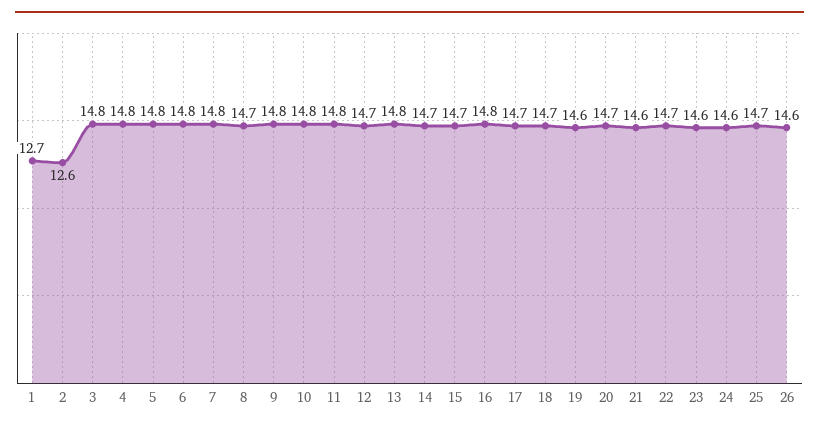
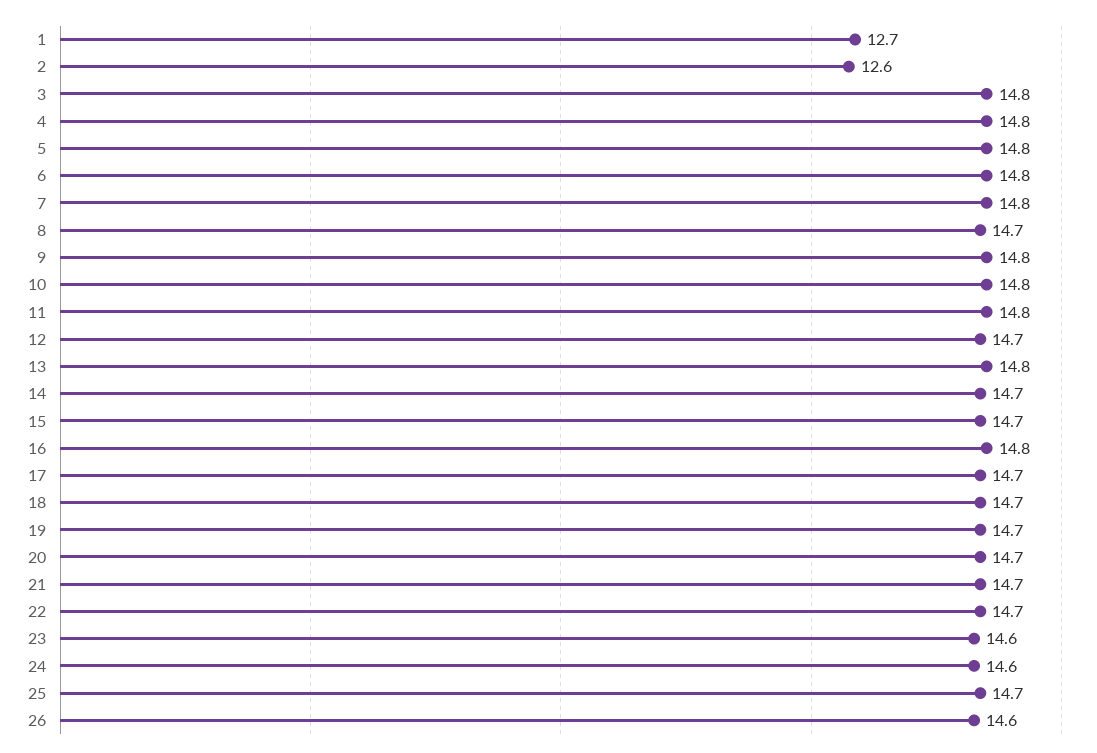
19: 14.6 -> 14.7
21: 14.6 -> 14.7

